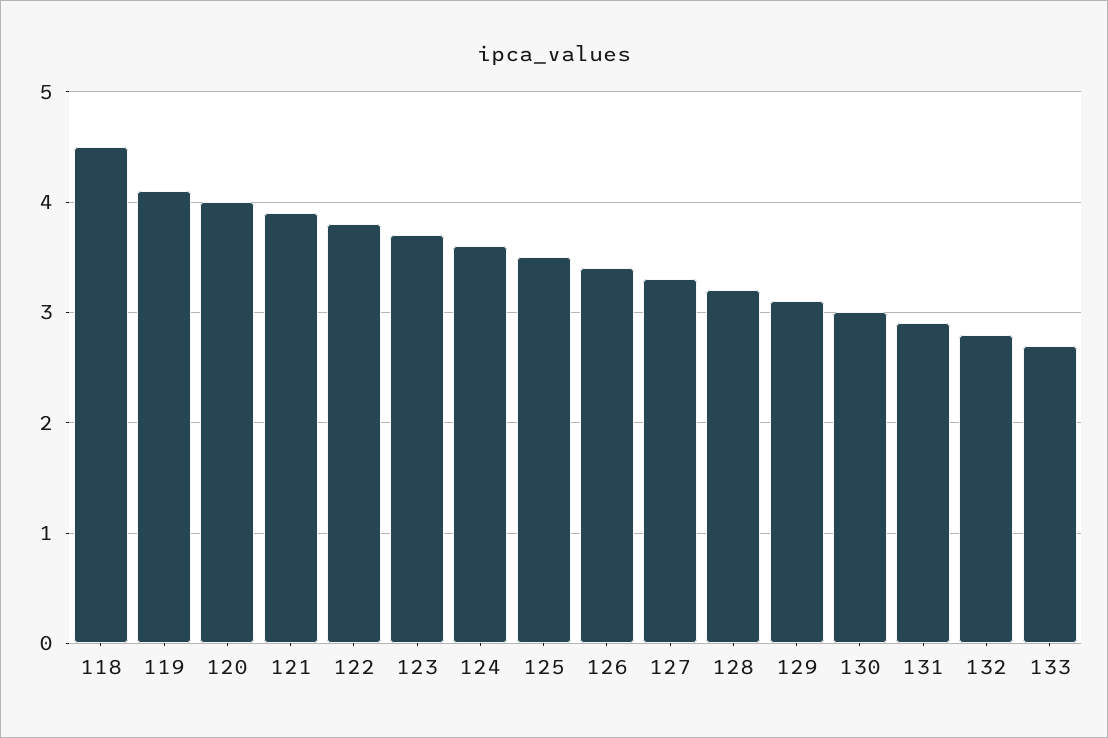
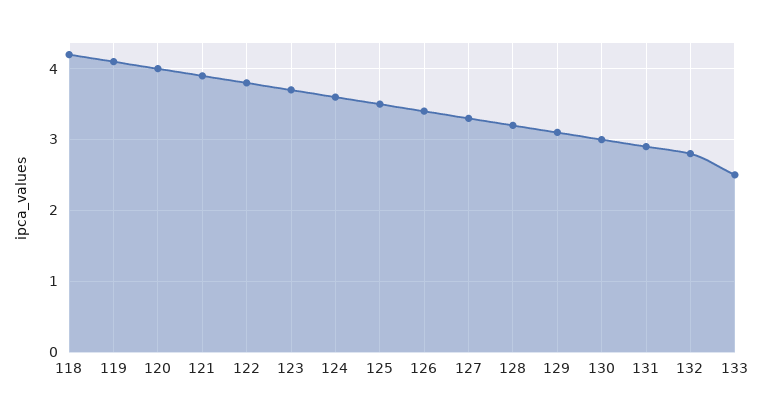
118: 4.5 -> 4.2
133: 2.7 -> 2.5

